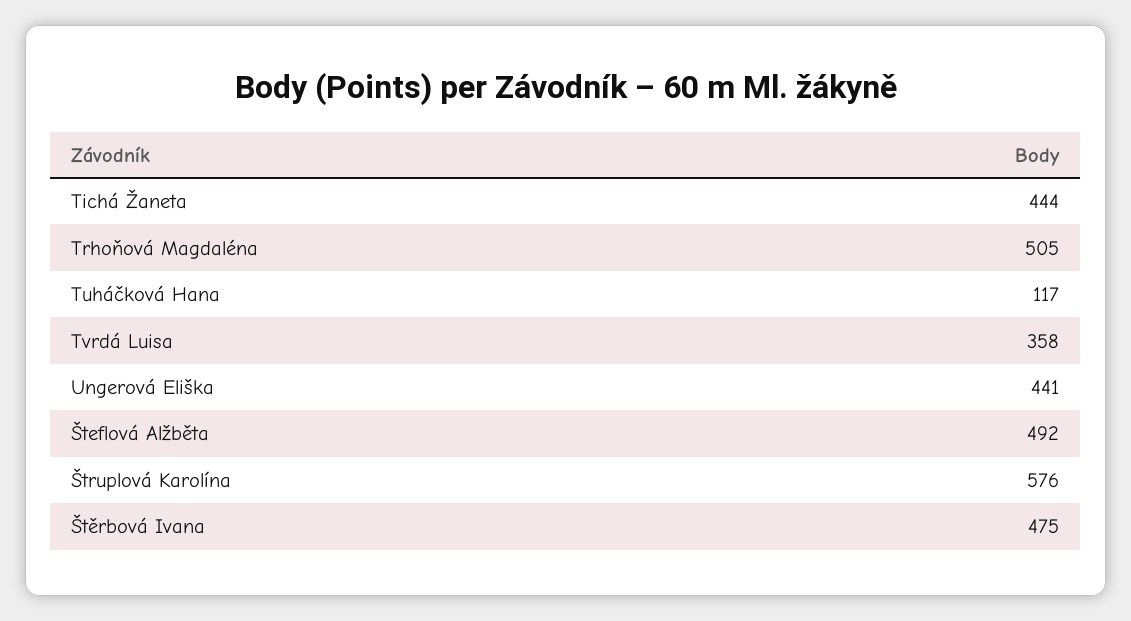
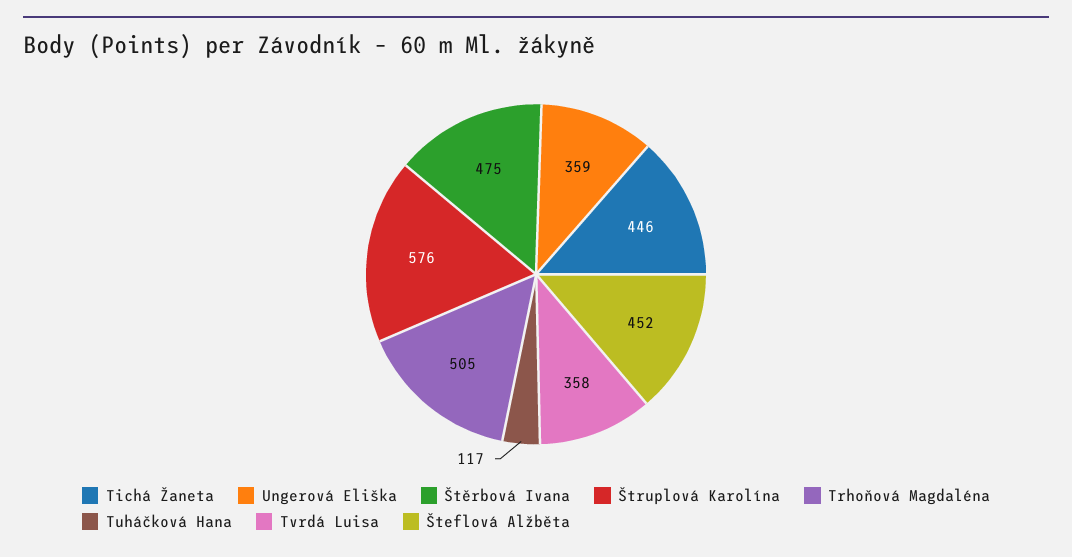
Tichá Žaneta: 444 -> 446
Ungerová Eliška: 441 -> 359
Šteflová Alžběta: 492 -> 452

